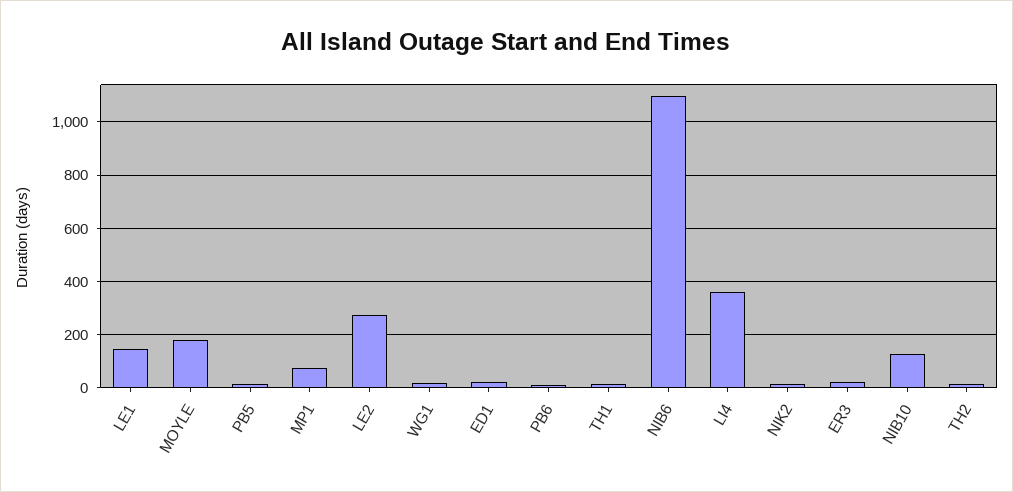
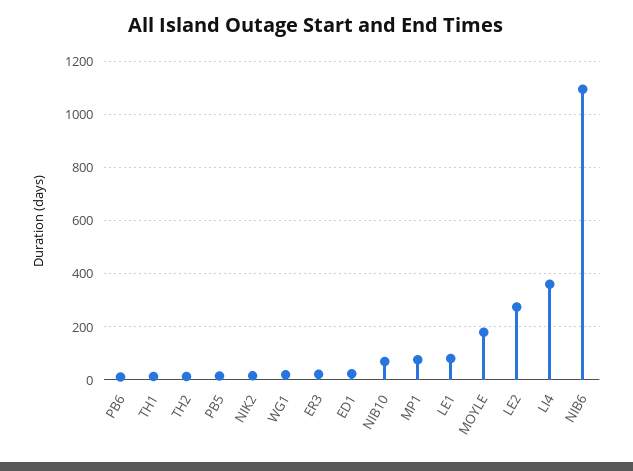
LE1: 150 -> 75
NIB10: 125 -> 75

